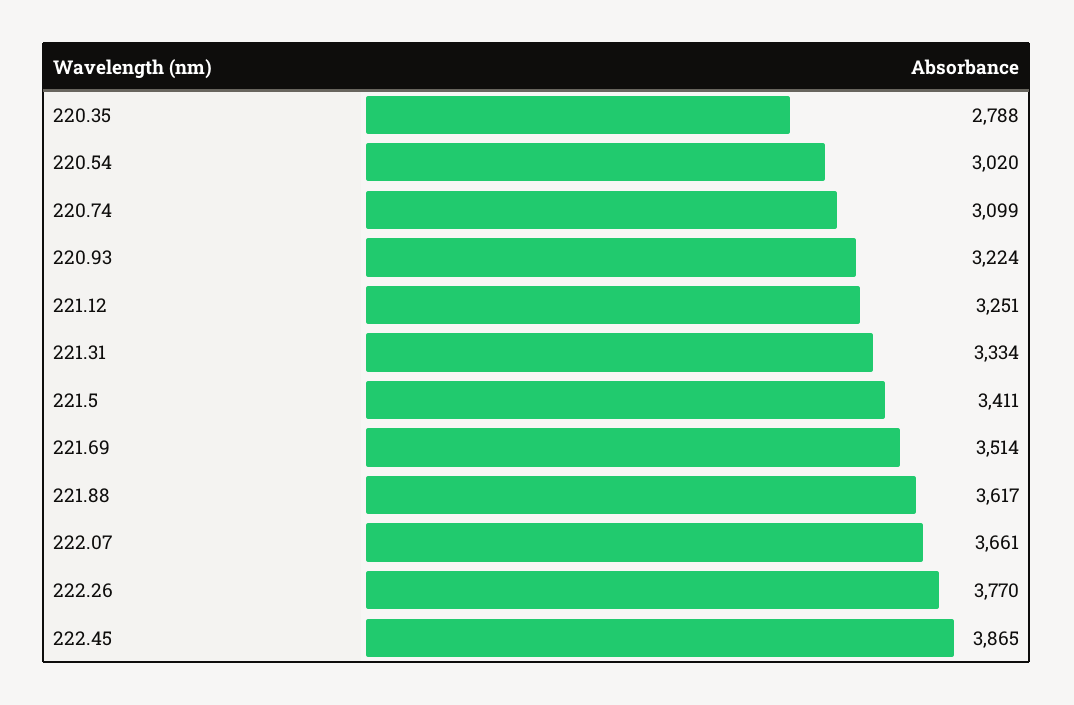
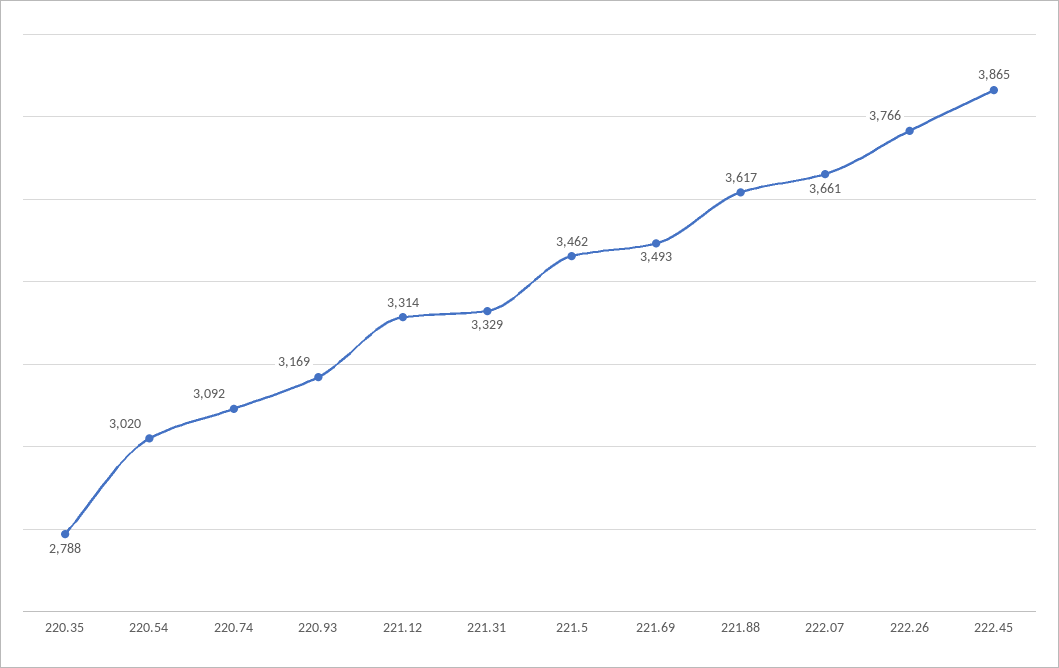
220.74: 3099 -> 3092
220.93: 3224 -> 3169
221.12: 3251 -> 3314
221.31: 3334 -> 3329
221.5: 3411 -> 3462
221.69: 3514 -> 3493
222.26: 3770 -> 3766

